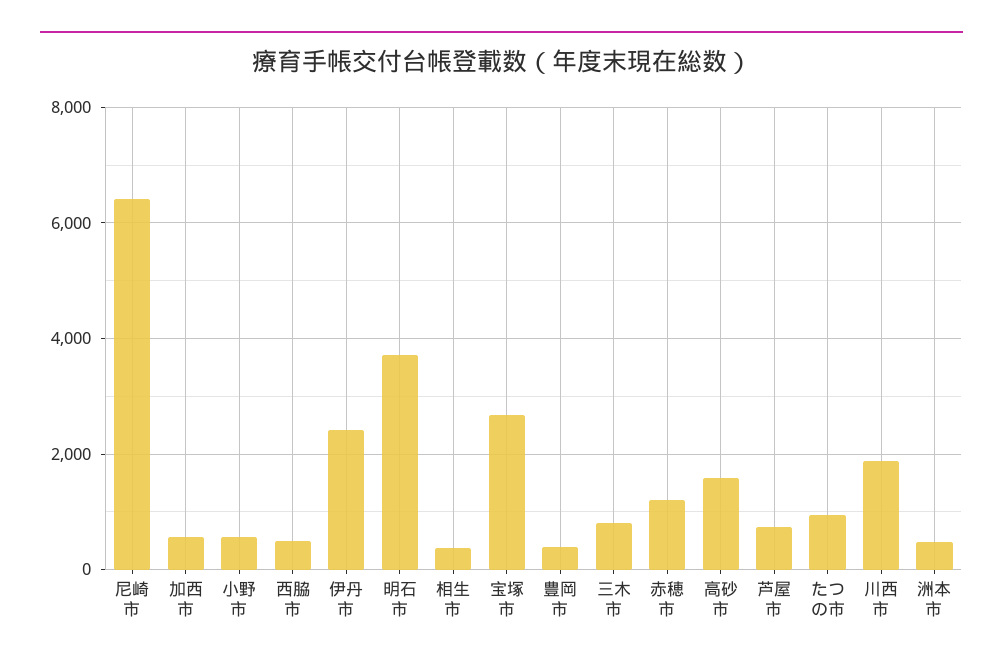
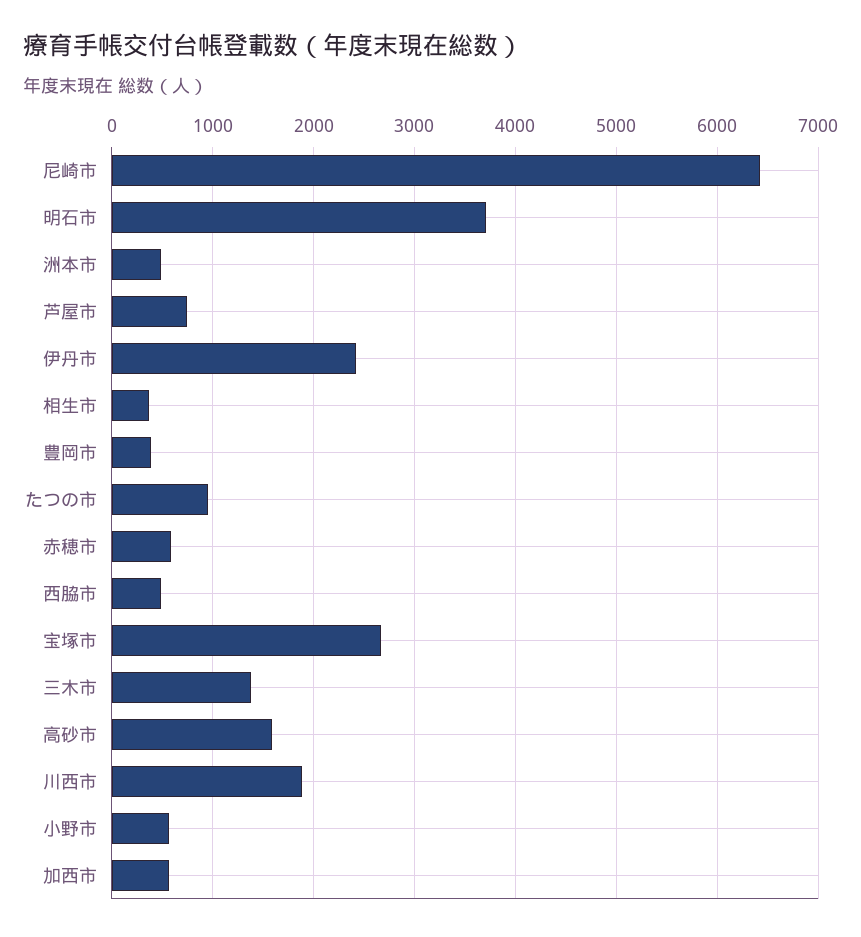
三木市: 800 -> 1400
赤穂市: 1200 -> 600

